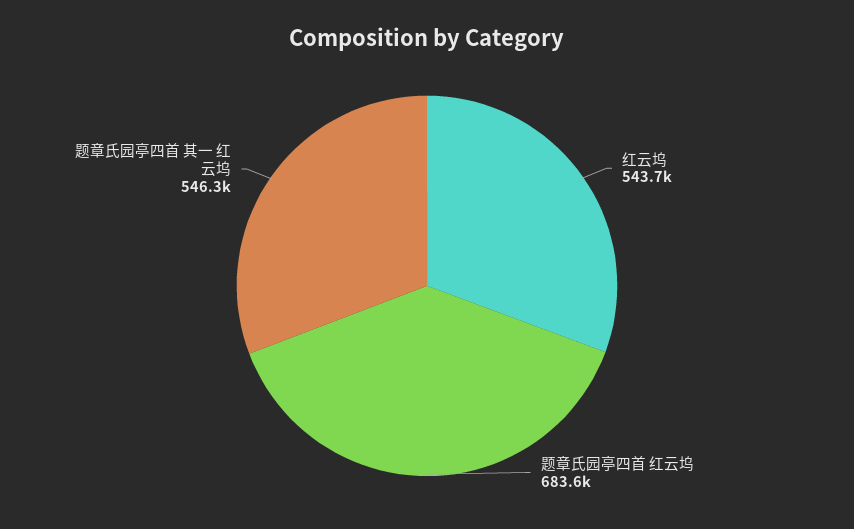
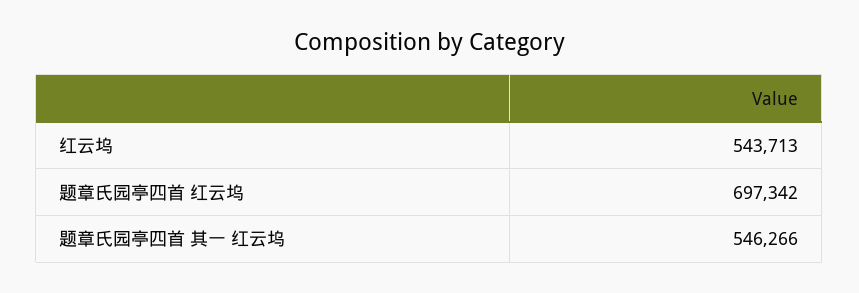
题章氏园亭四首 红云坞: 683600 -> 697342

